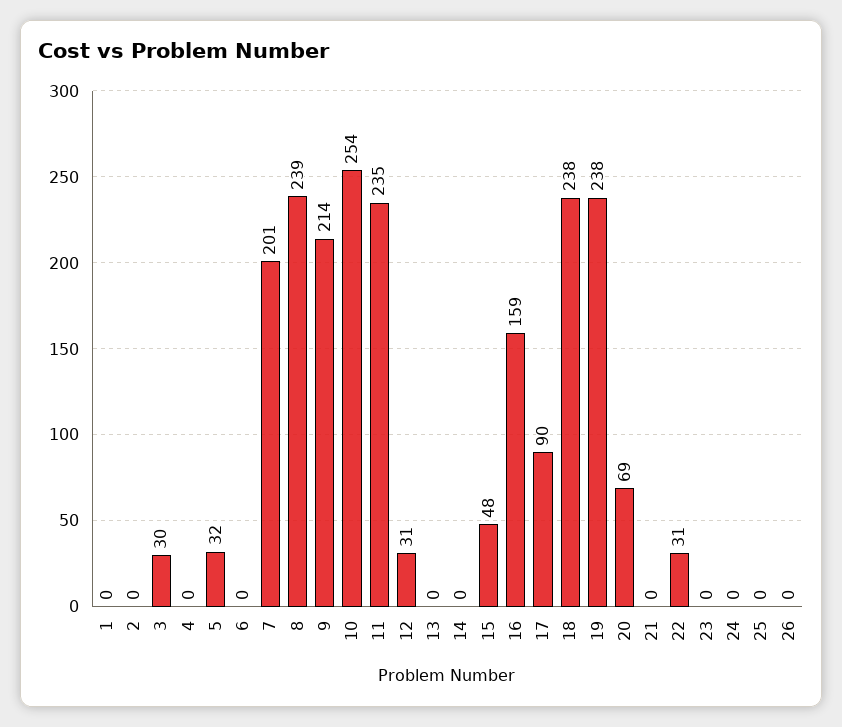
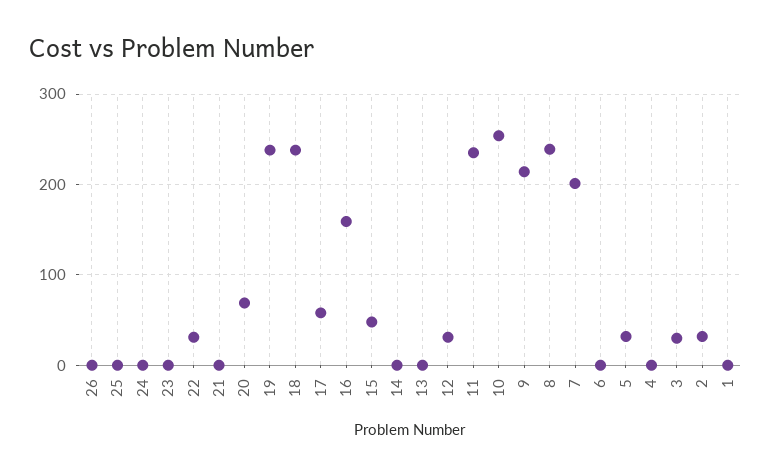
2: 0 -> 30
17: 90 -> 60

